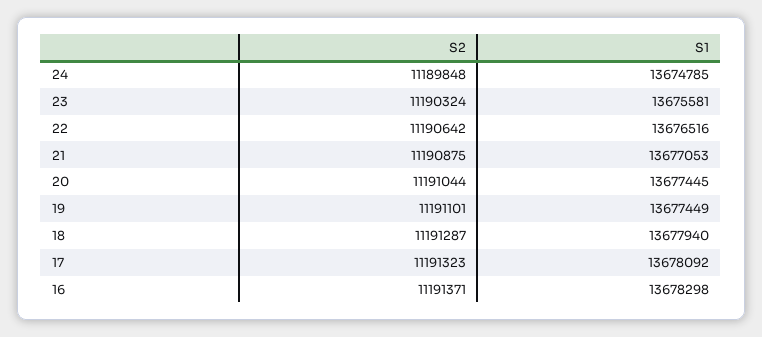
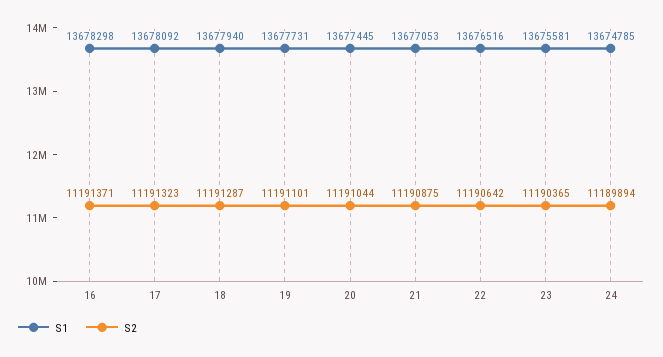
S2, 24: 11189848 -> 11189894
S2, 23: 11190324 -> 11190365
S1, 19: 13677449 -> 13677731

